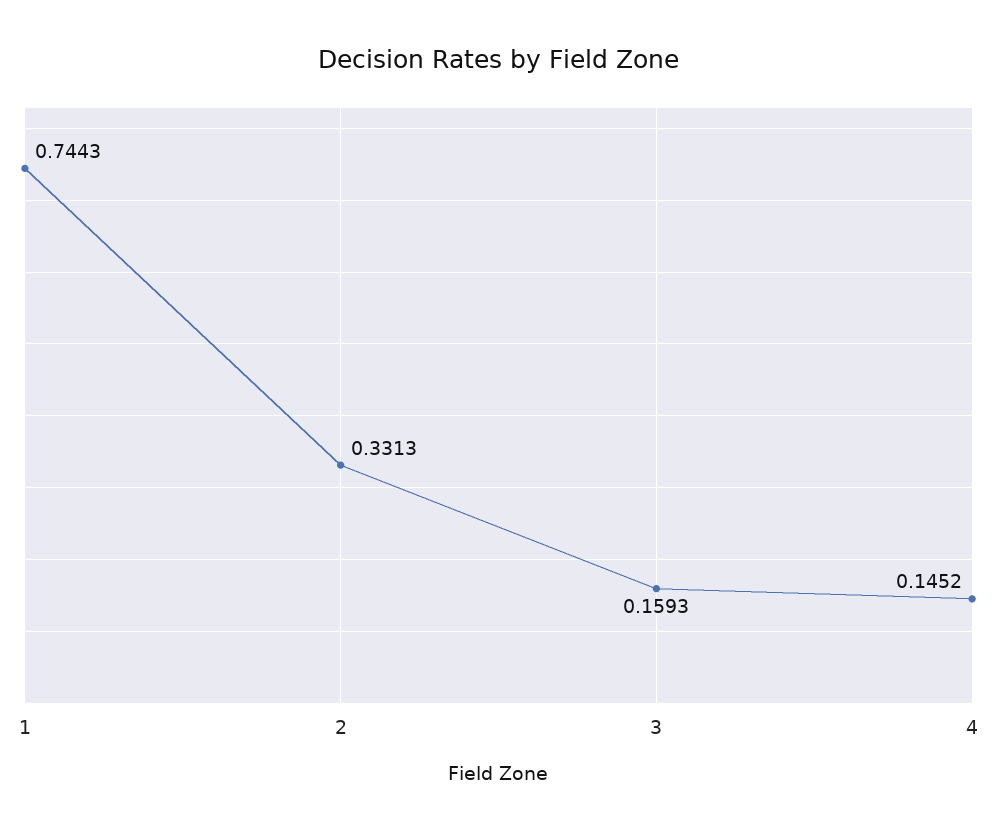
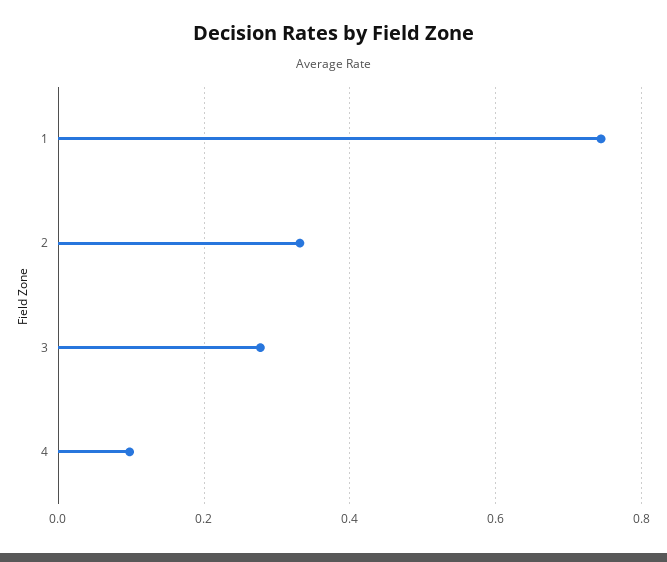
3: 0.1593 -> 0.28
4: 0.1452 -> 0.1

